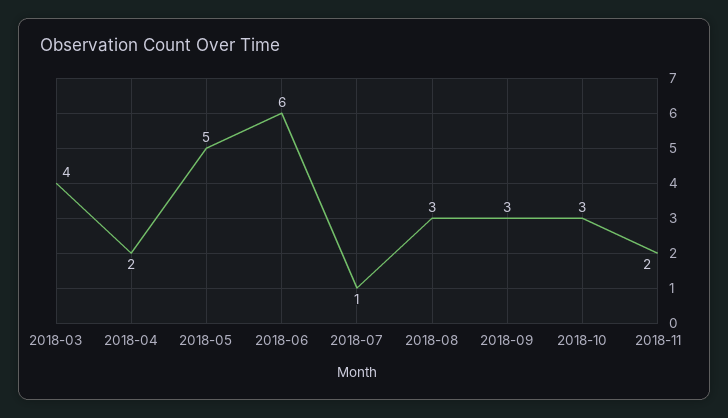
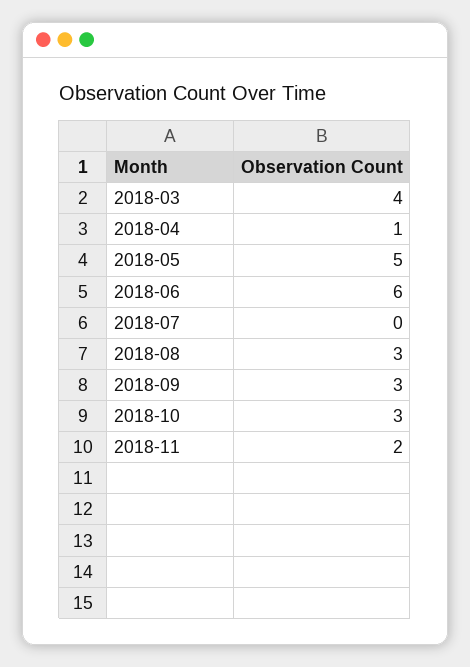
2018-04: 2 -> 1
2018-07: 1 -> 0

